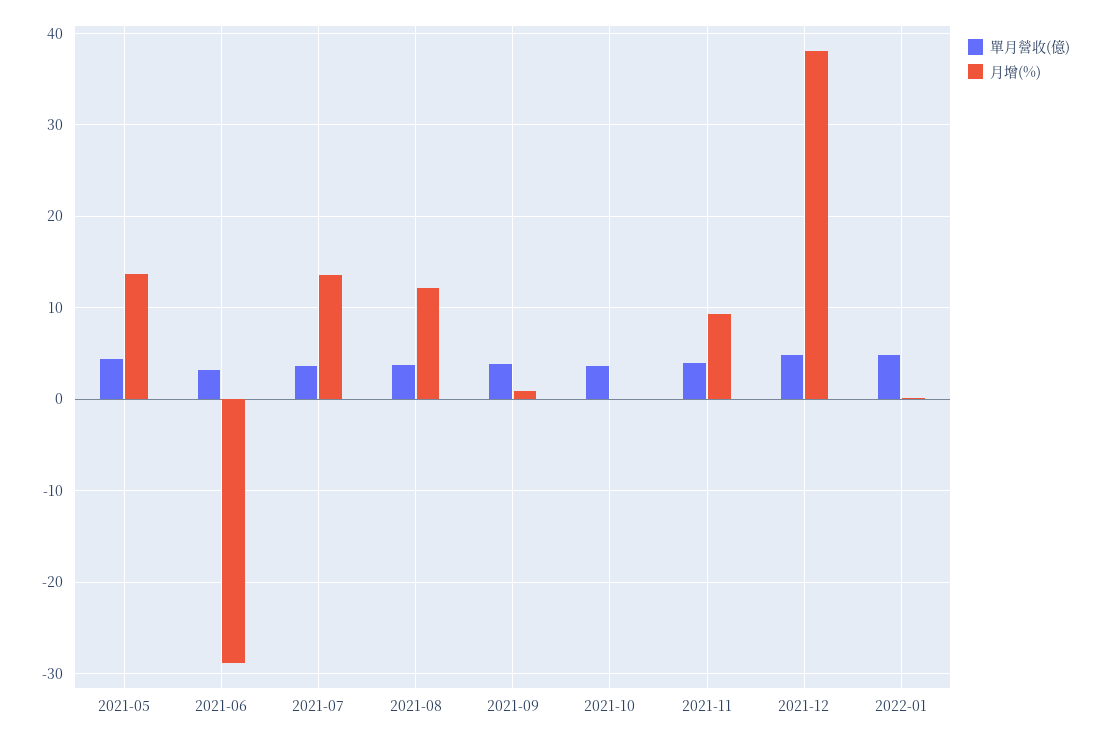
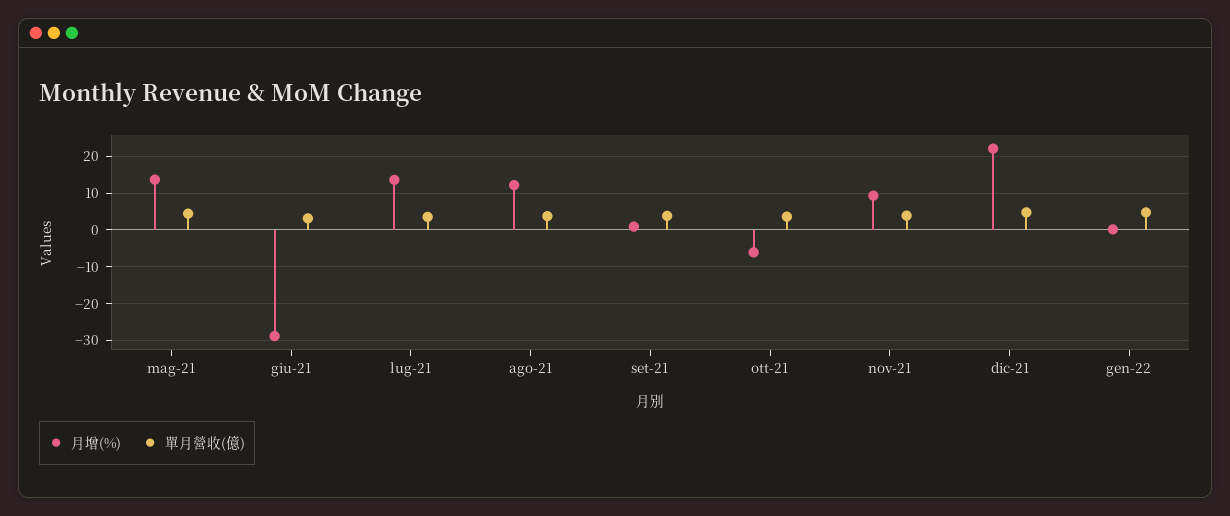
月增(%), 2021-10: 0 -> -6
月增(%), 2021-12: 38 -> 22

